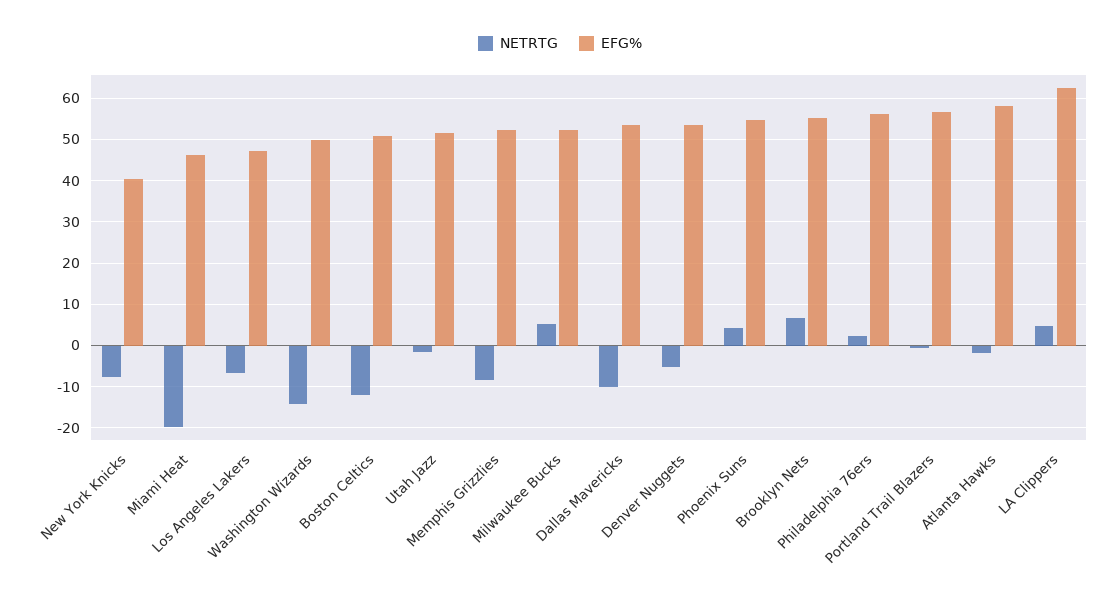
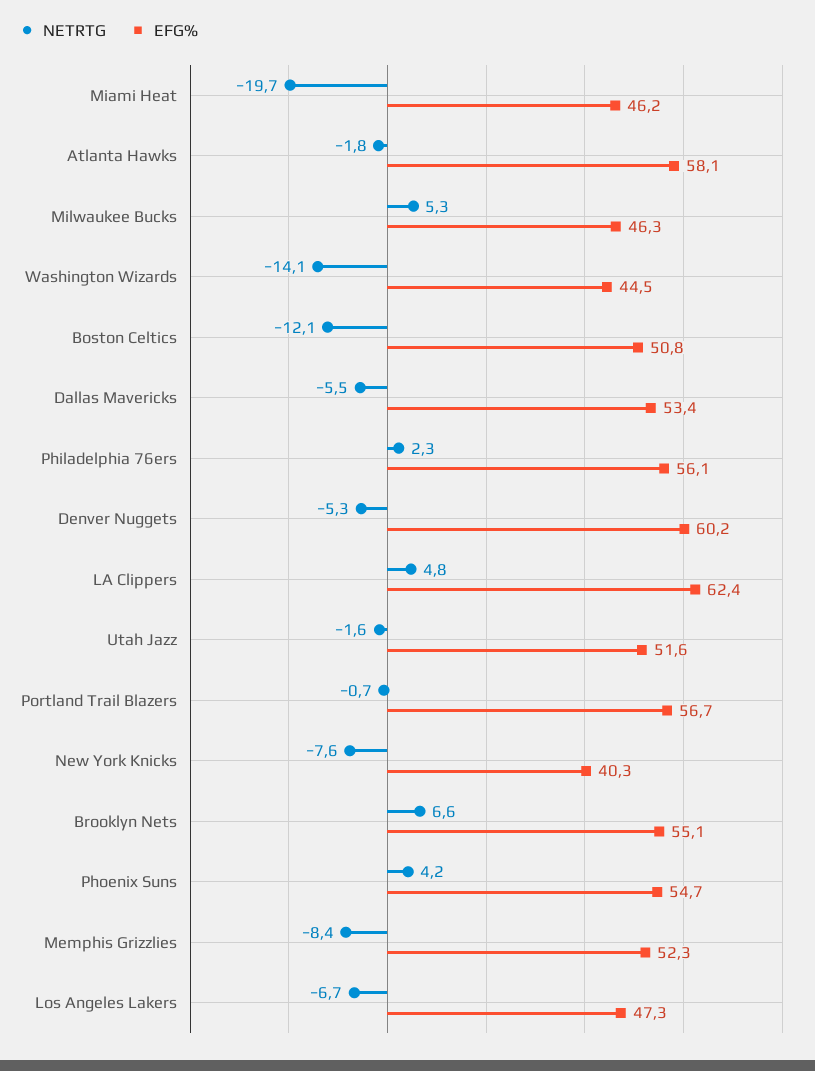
EFG%, Washington Wizards: 50 -> 44.5
EFG%, Milwaukee Bucks: 52 -> 46.3
NETRTG, Dallas Mavericks: -10 -> -5.5
EFG%, Denver Nuggets: 54 -> 60.2

